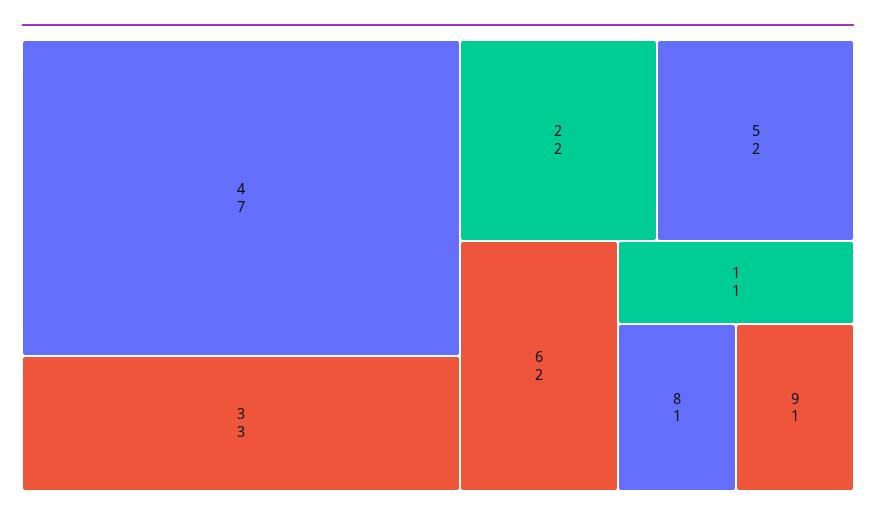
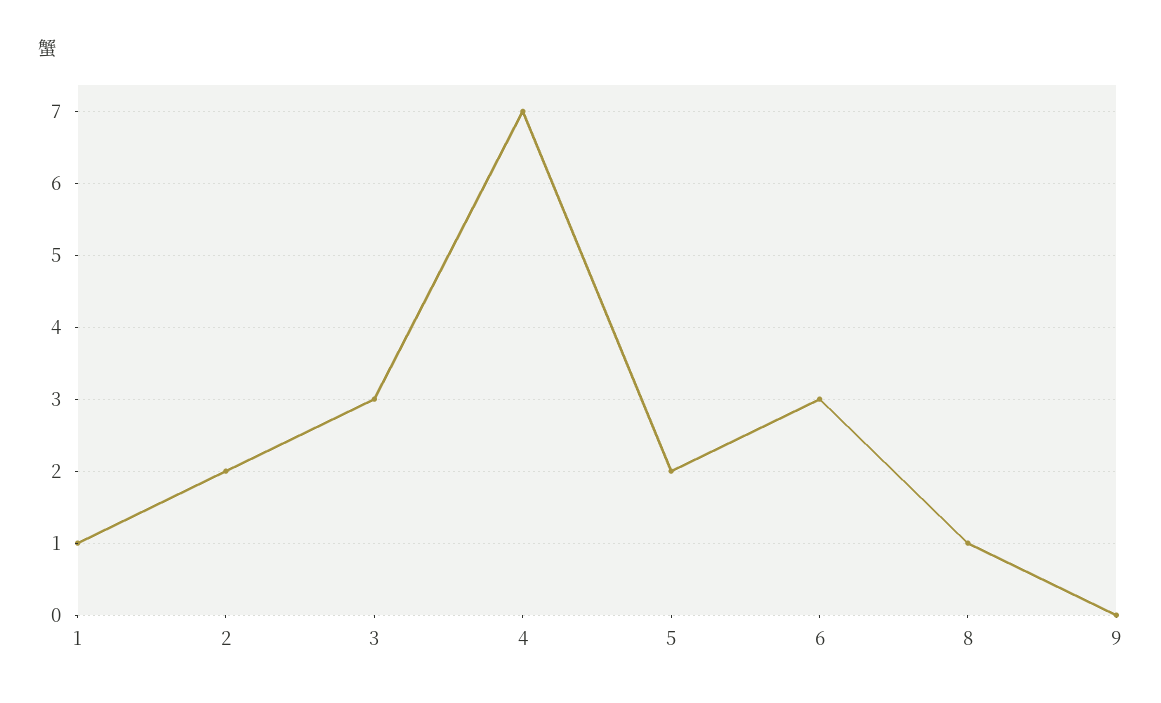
6: 2 -> 3
9: 1 -> 0

